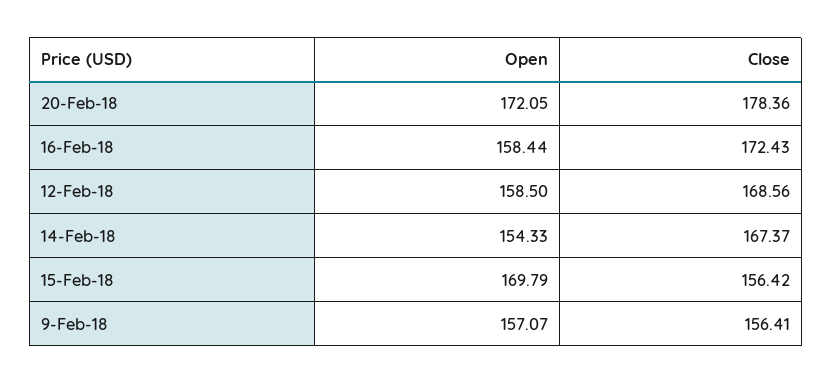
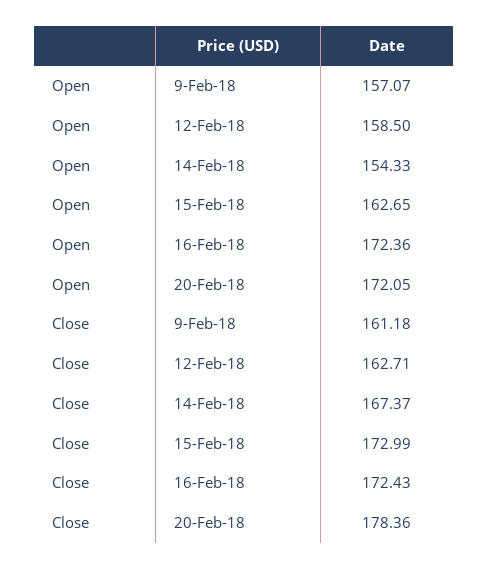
Open, 16-Feb-18: 158.44 -> 172.36
Close, 12-Feb-18: 168.56 -> 162.71
Open, 15-Feb-18: 169.79 -> 162.65
Close, 15-Feb-18: 156.42 -> 172.99
Close, 9-Feb-18: 156.41 -> 161.18

